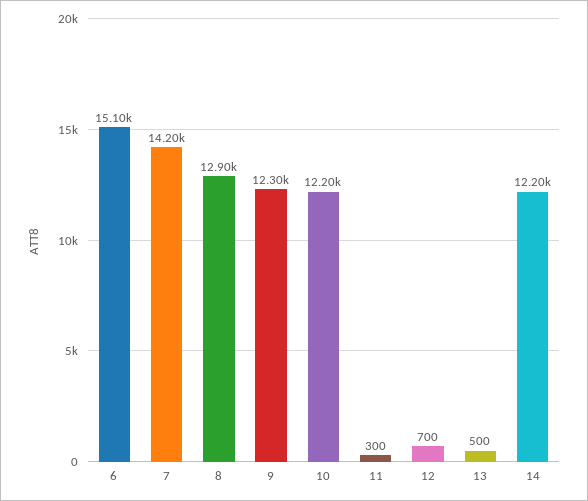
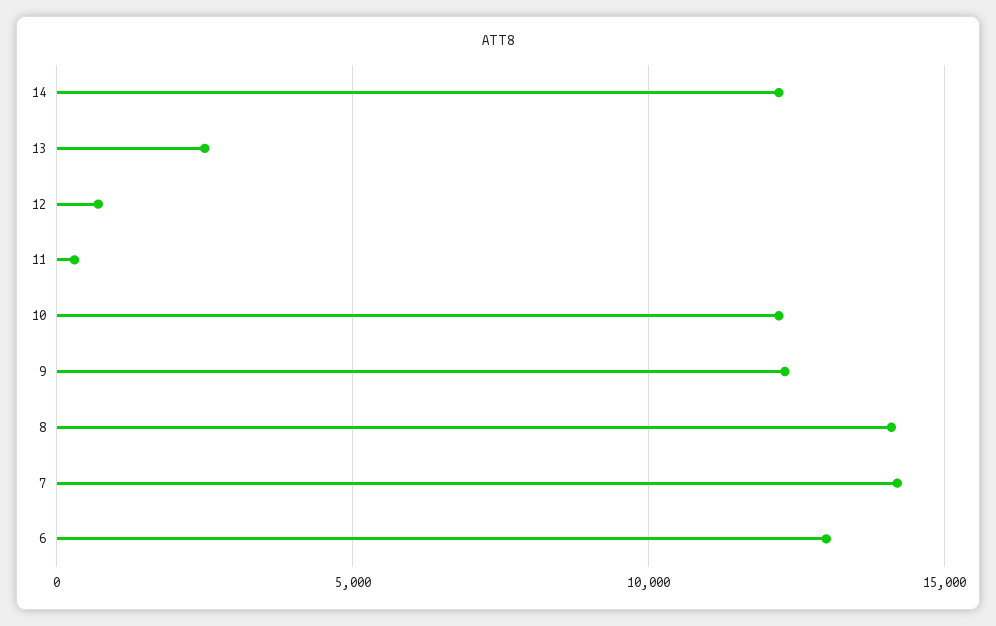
6: 15100 -> 13000
8: 12900 -> 14000
13: 500 -> 2500

